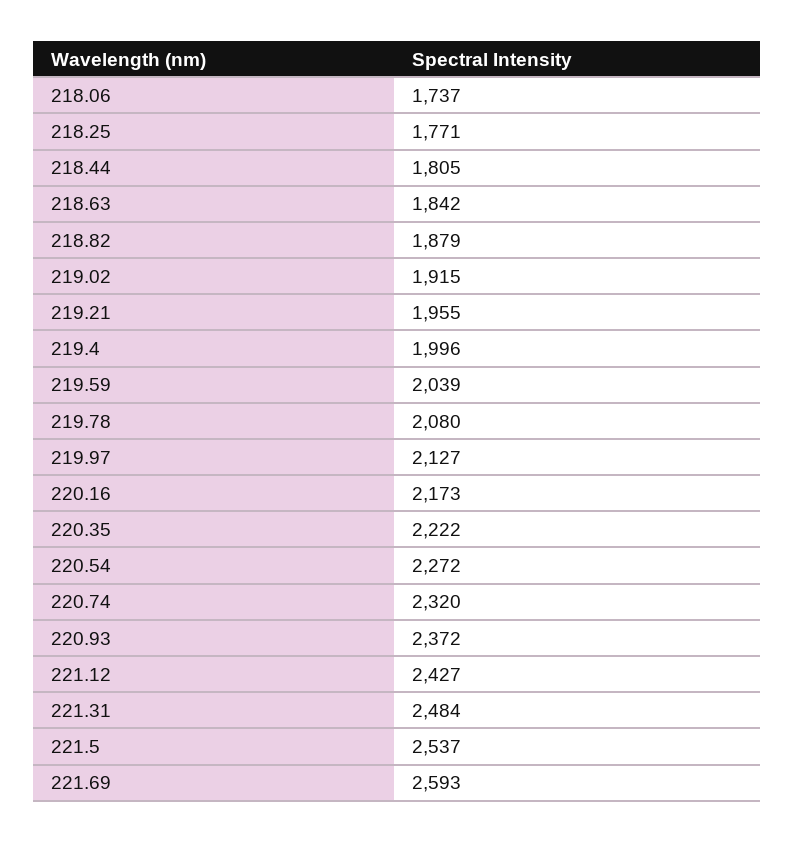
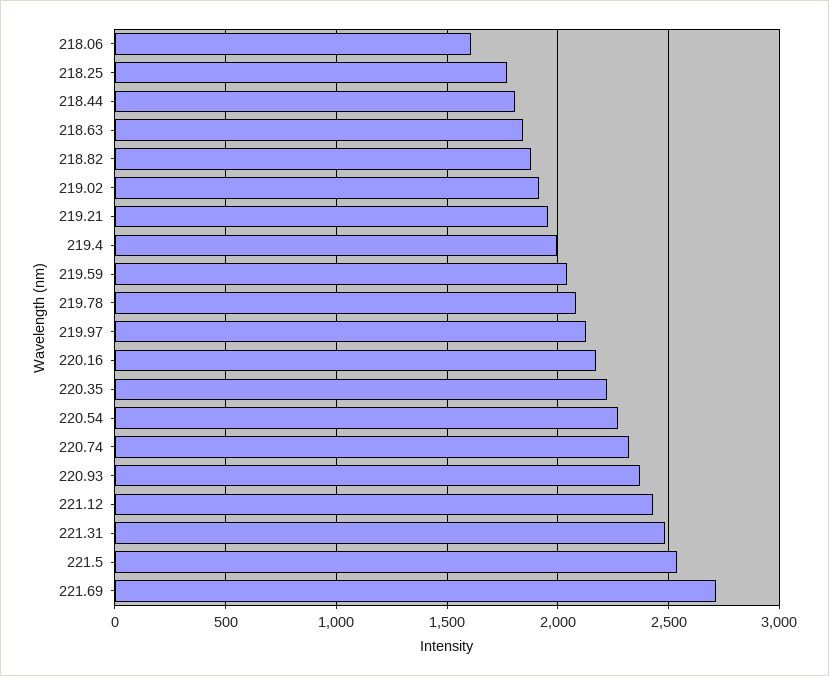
218.06: 1737 -> 1600
221.69: 2593 -> 2700

